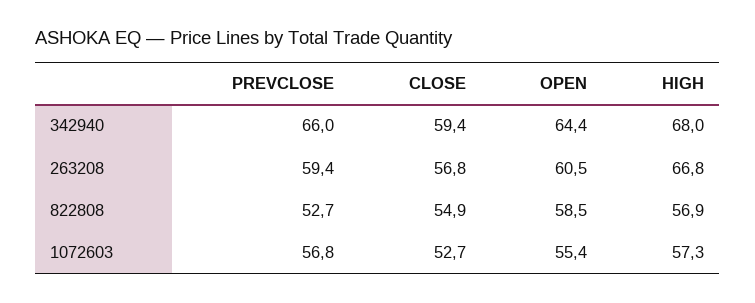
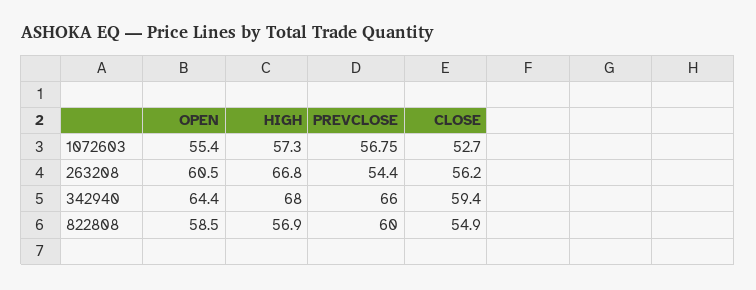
PREVCLOSE, 263208: 59.4 -> 54.4
CLOSE, 263208: 56.8 -> 56.2
PREVCLOSE, 822808: 52.7 -> 60

